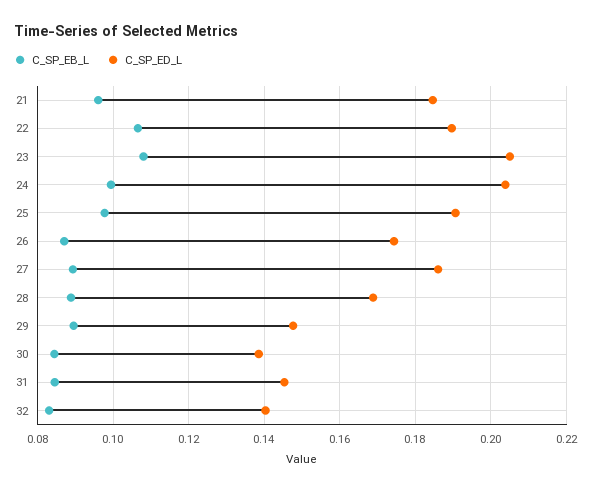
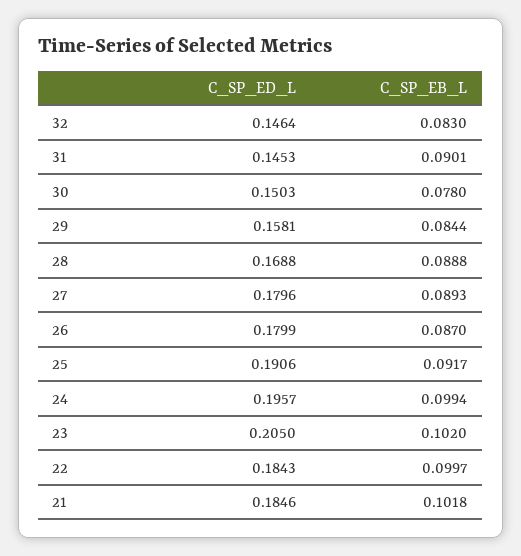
C_SP_EB_L, 21: 0.096 -> 0.1018
C_SP_EB_L, 22: 0.106 -> 0.0997
C_SP_ED_L, 22: 0.19 -> 0.1843
C_SP_EB_L, 23: 0.108 -> 0.102
C_SP_ED_L, 24: 0.204 -> 0.1957
C_SP_EB_L, 25: 0.098 -> 0.0917
C_SP_ED_L, 26: 0.174 -> 0.1799
C_SP_ED_L, 27: 0.186 -> 0.1796
C_SP_EB_L, 29: 0.09 -> 0.0844
C_SP_ED_L, 29: 0.148 -> 0.1581
C_SP_EB_L, 30: 0.084 -> 0.078
C_SP_ED_L, 30: 0.138 -> 0.1503
C_SP_EB_L, 31: 0.084 -> 0.0901
C_SP_ED_L, 32: 0.14 -> 0.1464

